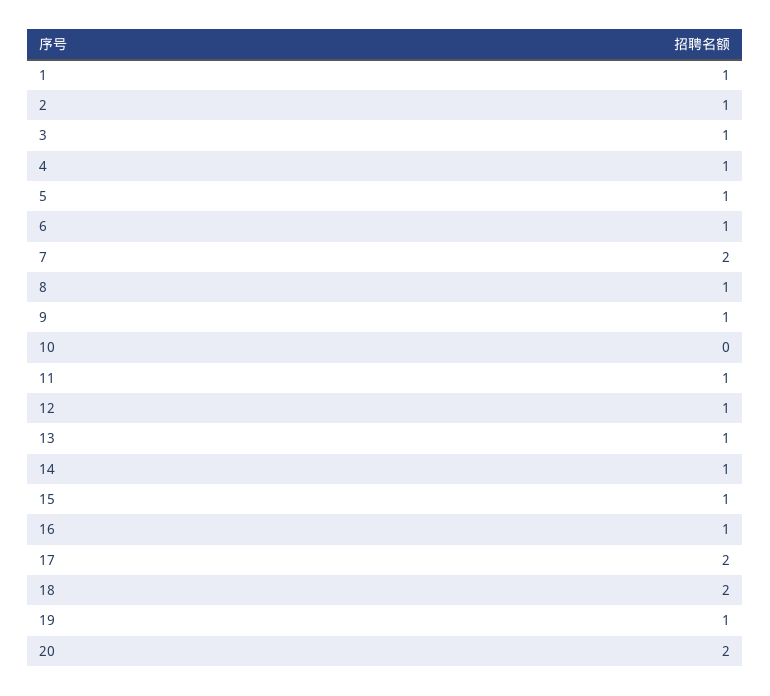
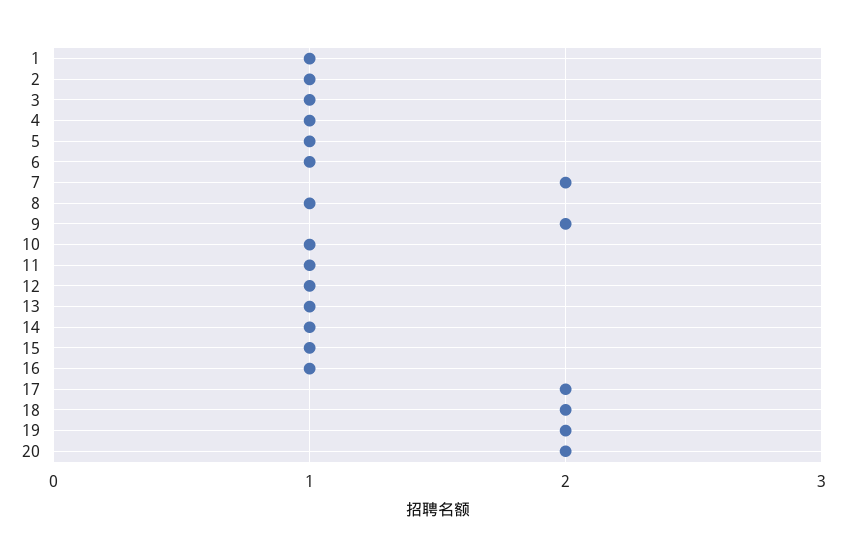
9: 1 -> 2
10: 0 -> 1
19: 1 -> 2

